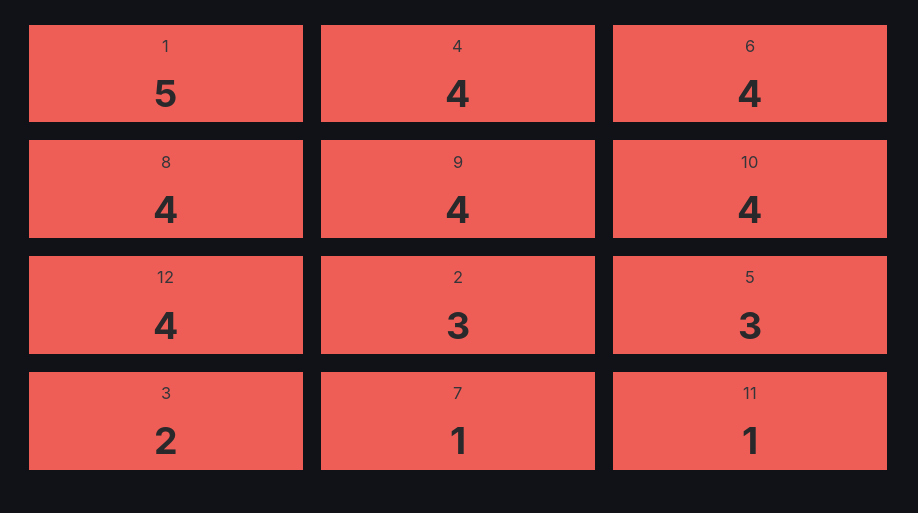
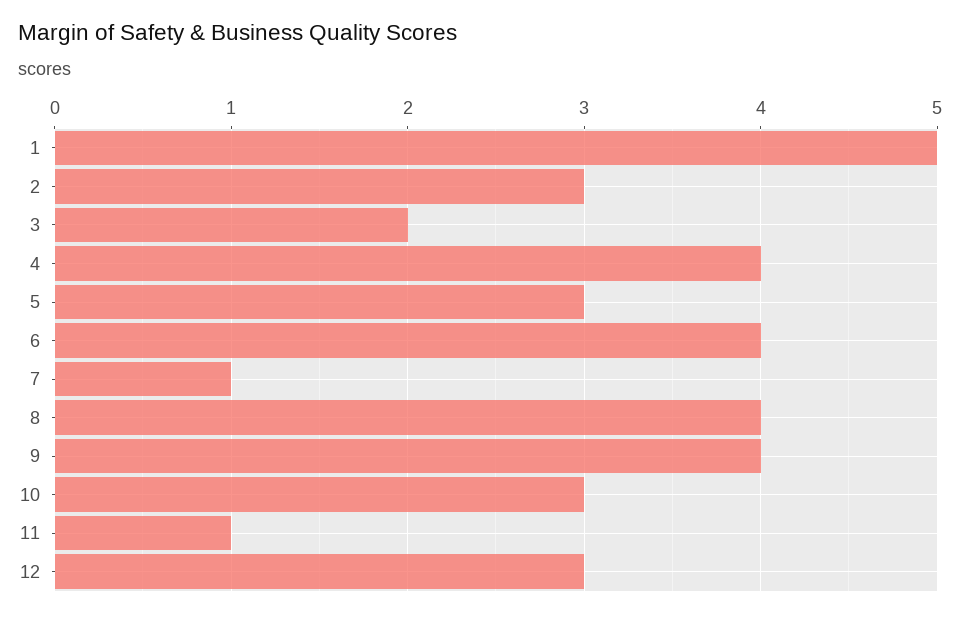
10: 4 -> 3
12: 4 -> 3

